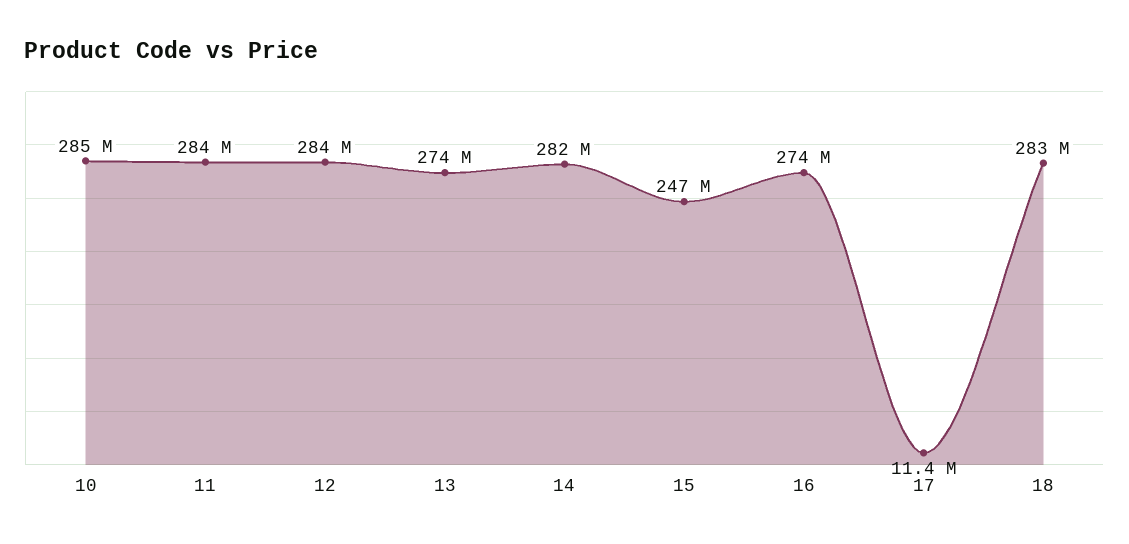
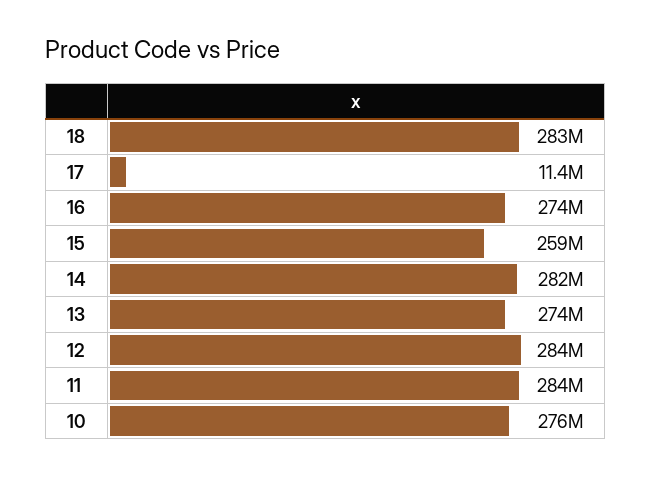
10: 285000000 -> 276000000
15: 247000000 -> 259000000

